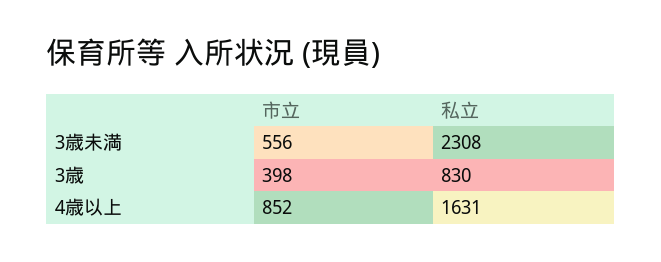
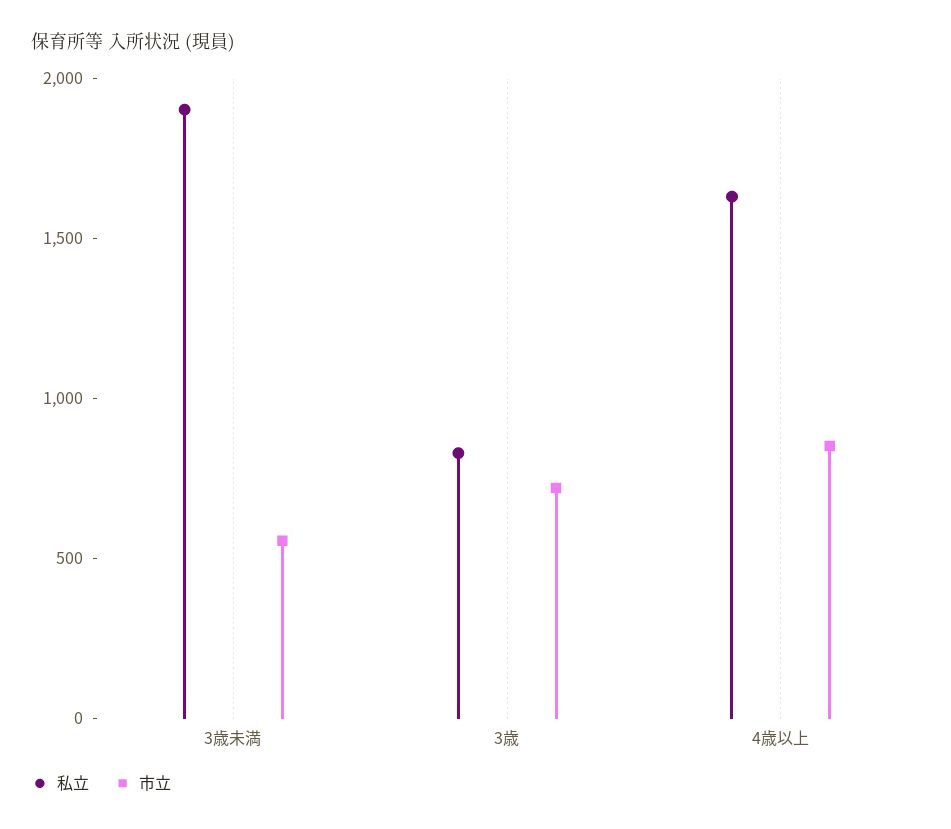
私立, 3歳未満: 2308 -> 1900
市立, 3歳: 398 -> 700

